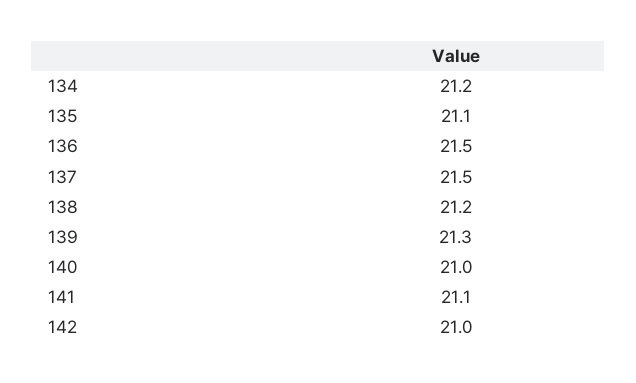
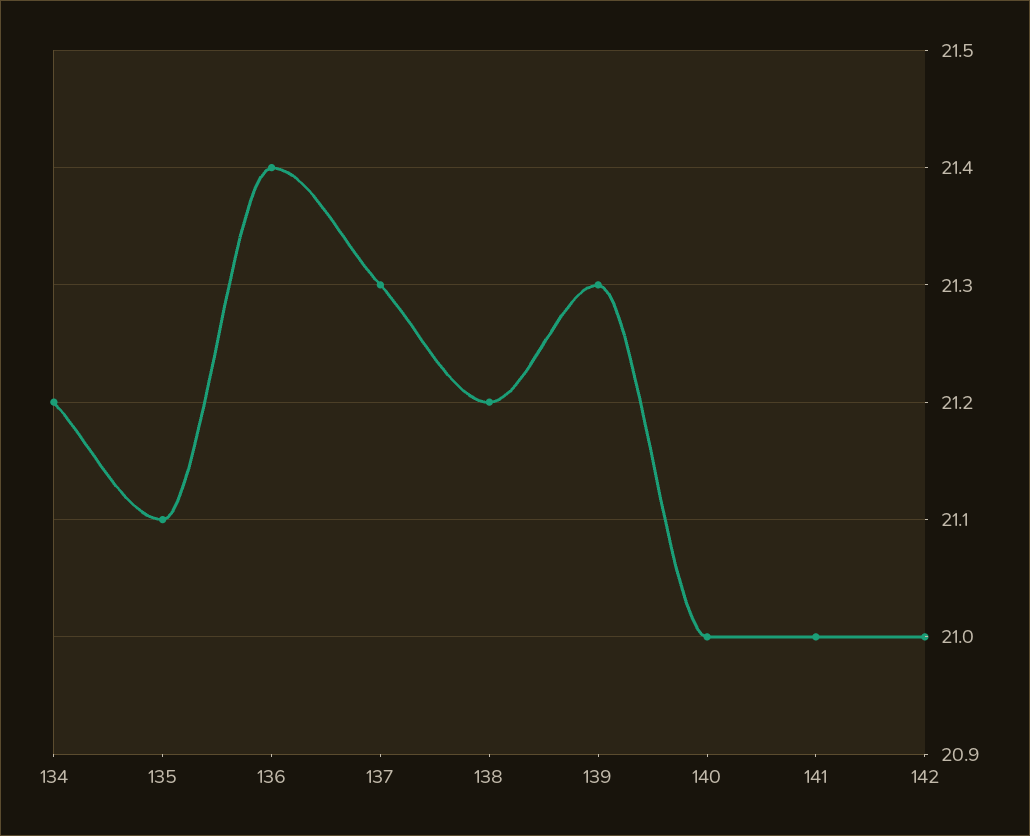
136: 21.5 -> 21.4
137: 21.5 -> 21.3
141: 21.1 -> 21

